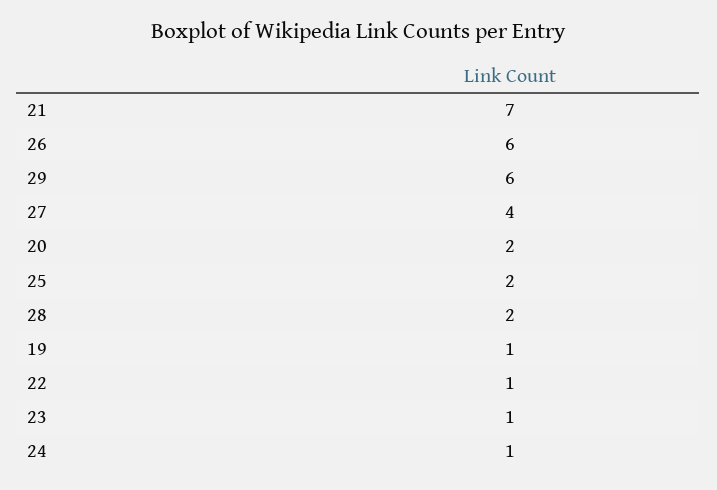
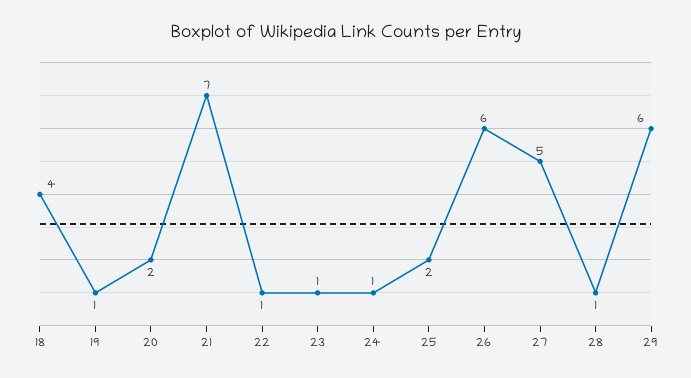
27: 4 -> 5
28: 2 -> 1
18: none -> 4

